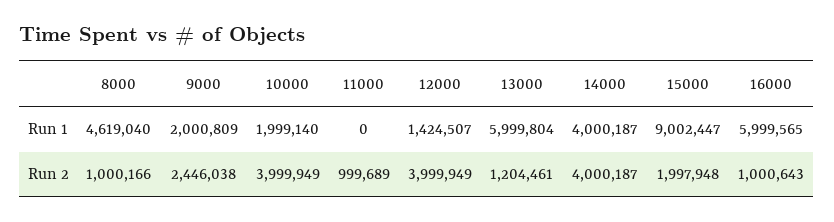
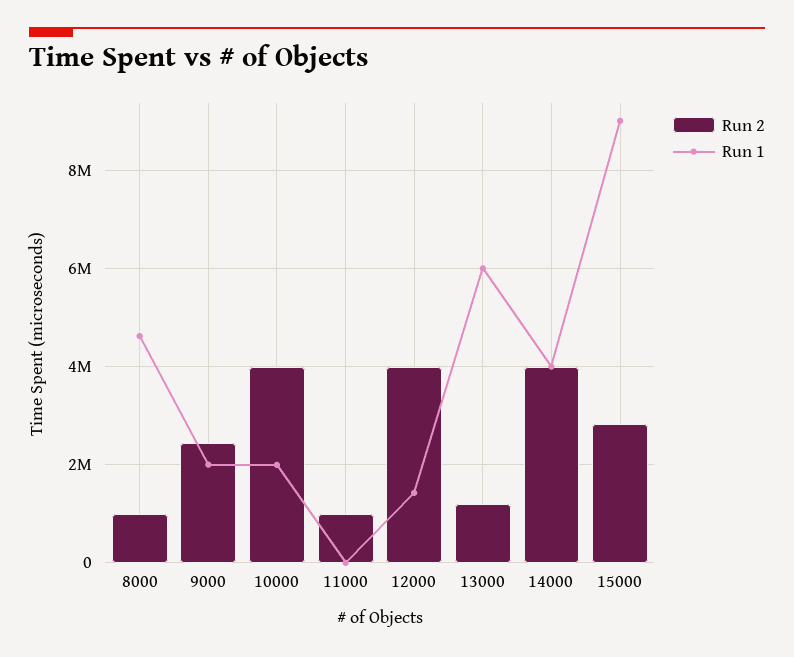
Run 1, 16000: 5999565 -> none
Run 2, 15000: 1997948 -> 2800000
Run 2, 16000: 1000643 -> none

